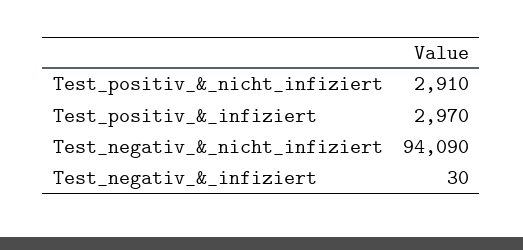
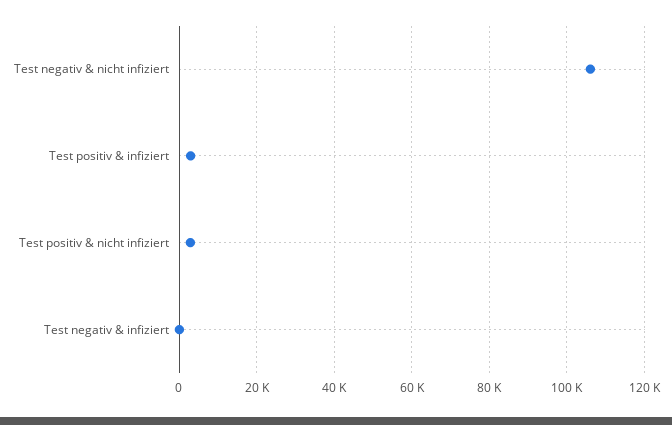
Test_negativ_&_nicht_infiziert: 94090 -> 106000

